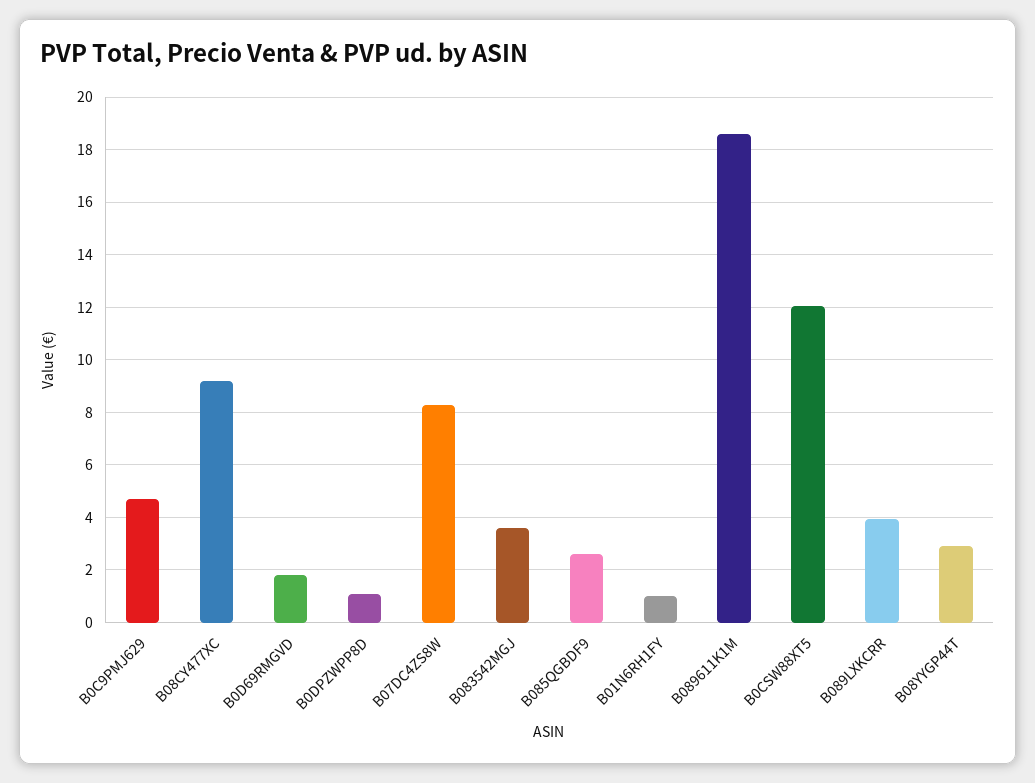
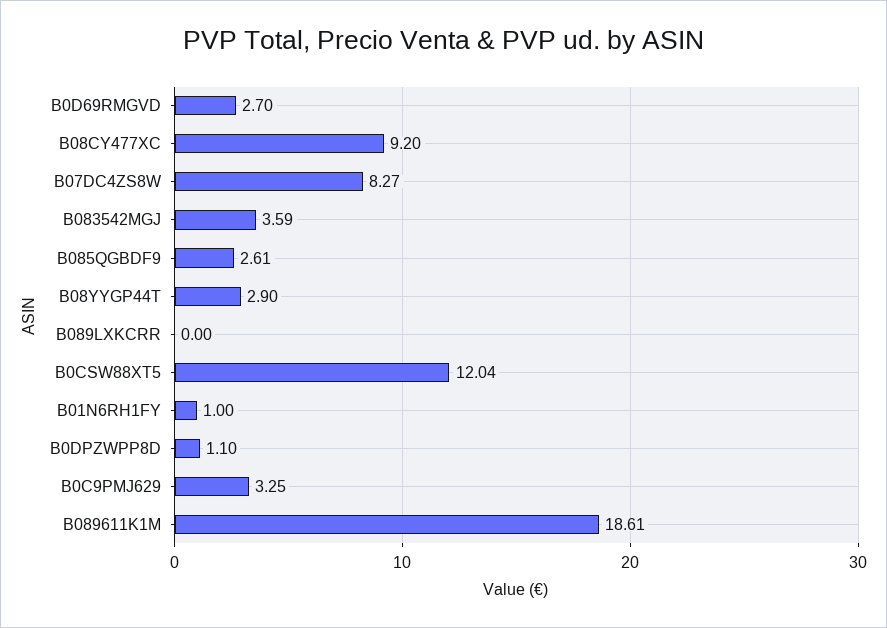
B0C9PMJ629: 4.75 -> 3.25
B0D69RMGVD: 1.75 -> 2.7
B089LXKCRR: 4 -> 0

